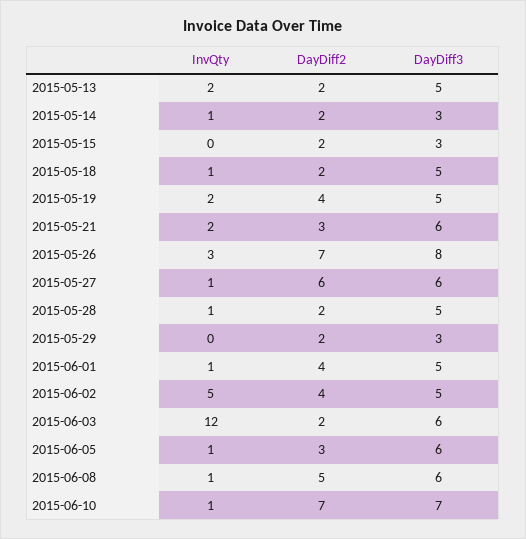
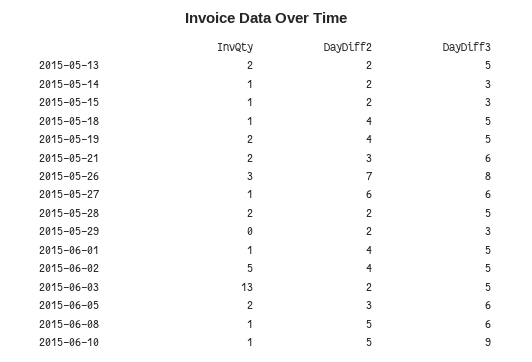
InvQty, 2015-05-15: 0 -> 1
DayDiff2, 2015-05-18: 2 -> 4
InvQty, 2015-05-28: 1 -> 2
InvQty, 2015-06-03: 12 -> 13
DayDiff3, 2015-06-03: 6 -> 5
InvQty, 2015-06-05: 1 -> 2
DayDiff2, 2015-06-10: 7 -> 5
DayDiff3, 2015-06-10: 7 -> 9

